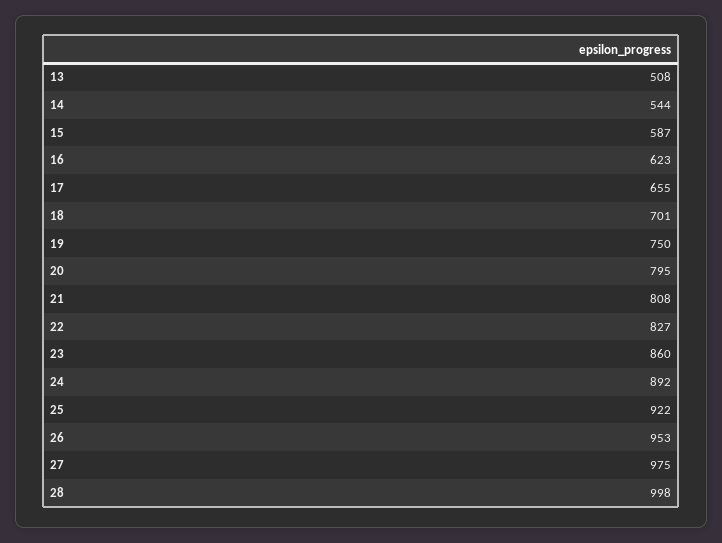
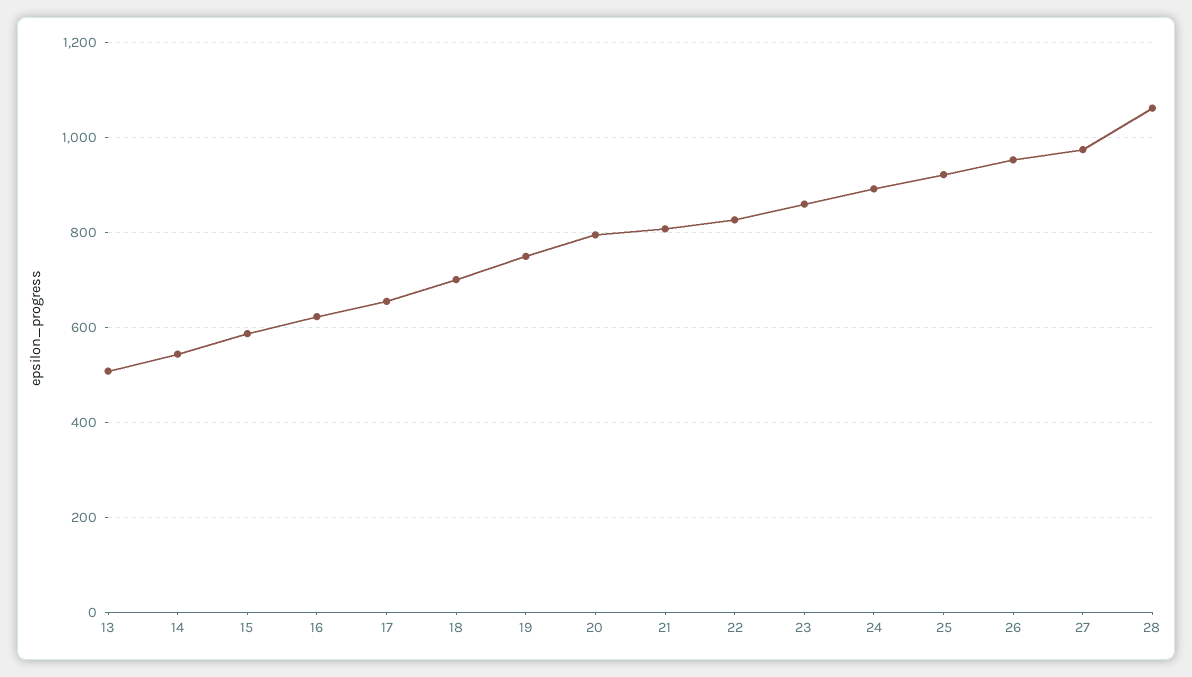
28: 998 -> 1060

